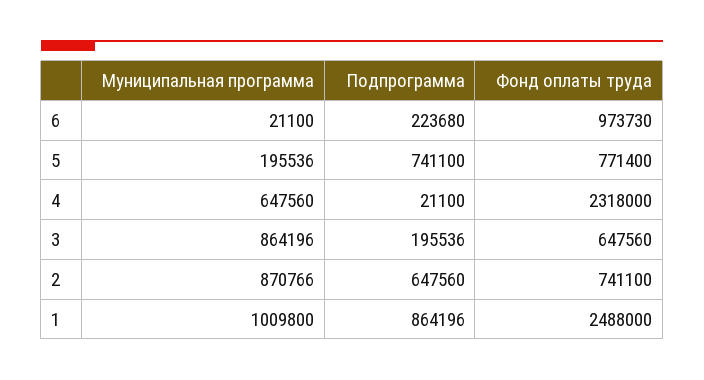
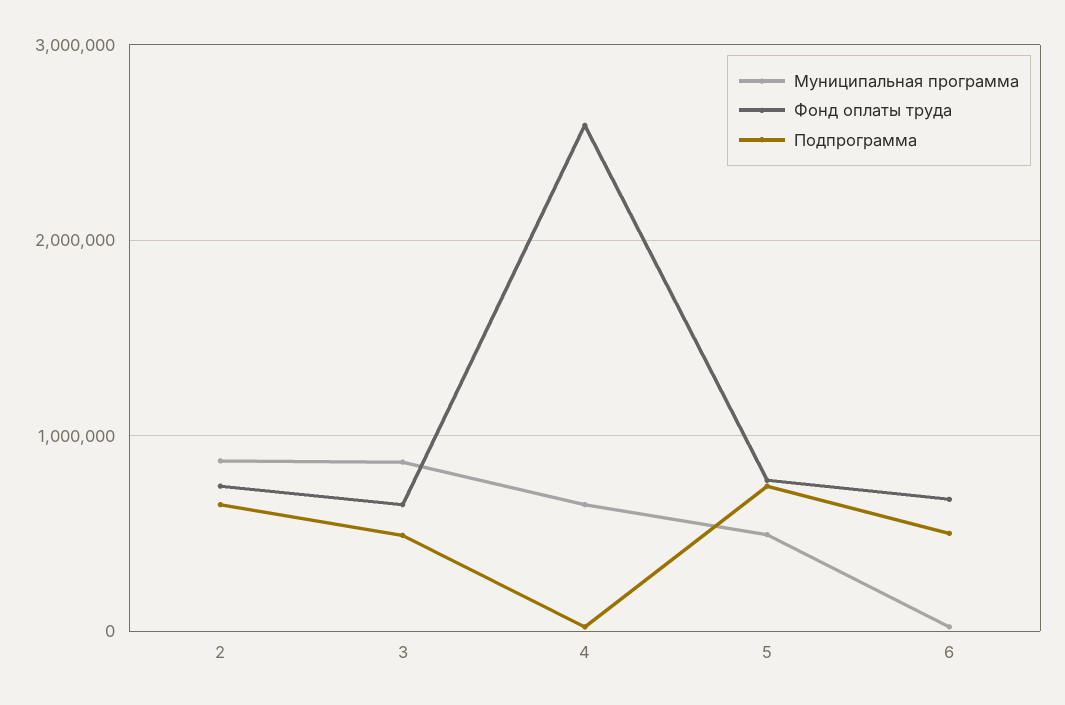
Подпрограмма, 6: 223680 -> 500000
Фонд оплаты труда, 6: 973730 -> 700000
Муниципальная программа, 5: 195536 -> 500000
Фонд оплаты труда, 4: 2318000 -> 2600000
Подпрограмма, 3: 195536 -> 500000
Муниципальная программа, 1: 1009800 -> none
Подпрограмма, 1: 864196 -> none
Фонд оплаты труда, 1: 2488000 -> none

